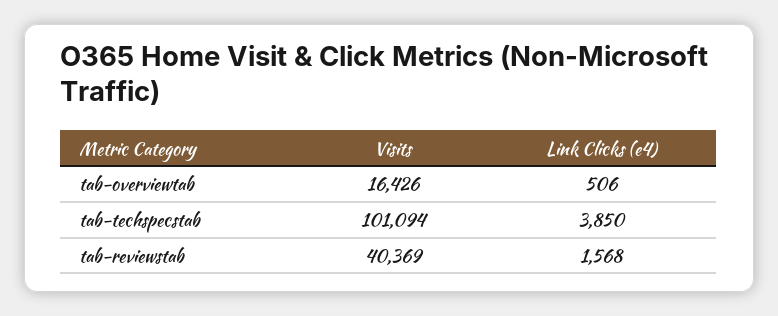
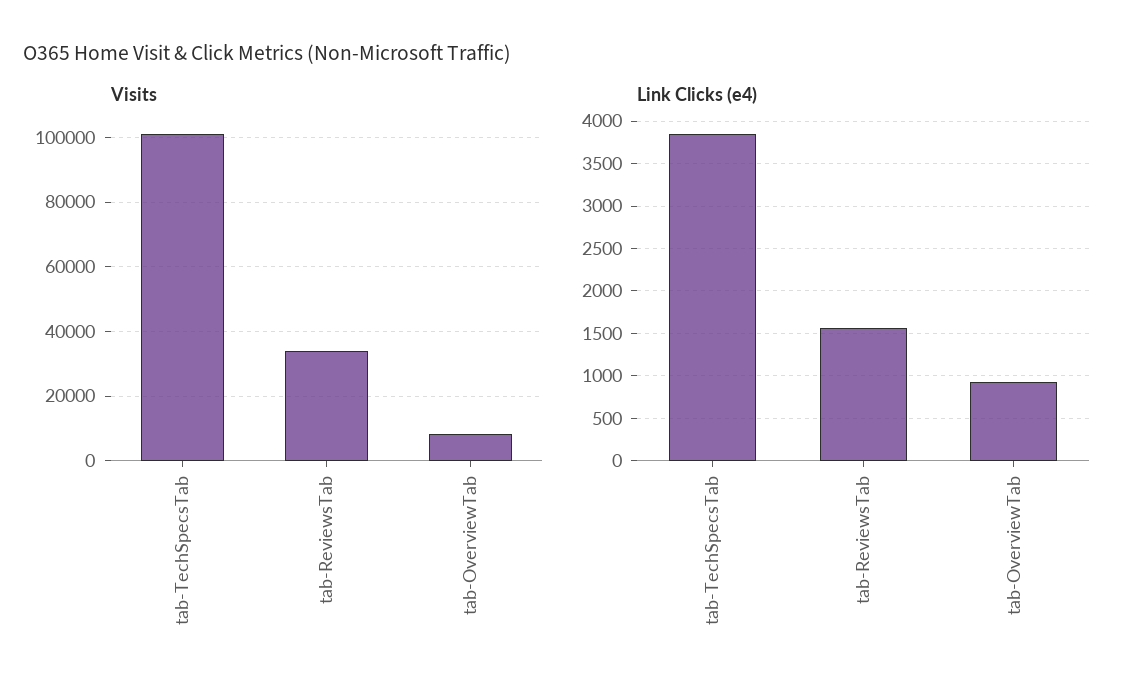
Visits, tab-overviewtab: 16426 -> 8000
Link Clicks (e4), tab-overviewtab: 506 -> 900
Visits, tab-reviewstab: 40369 -> 34000

